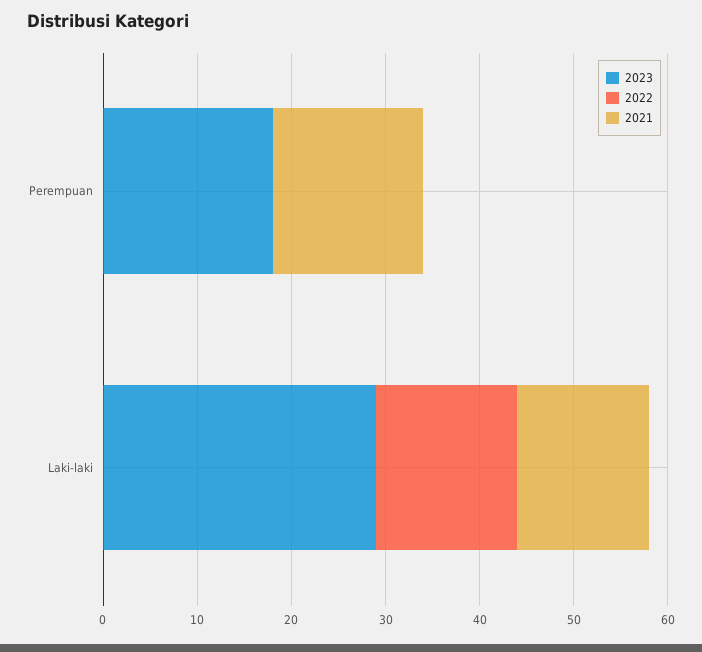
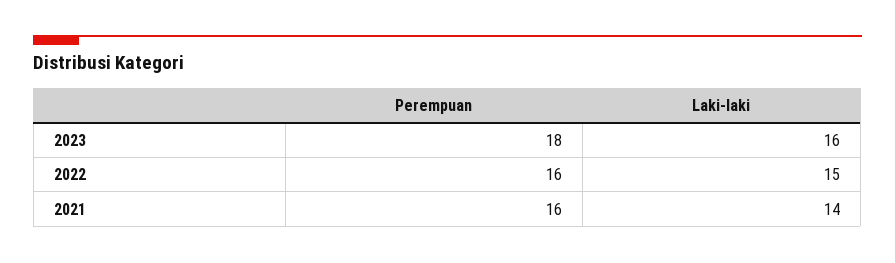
2022, Perempuan: 0 -> 16
2023, Laki-laki: 29 -> 16

